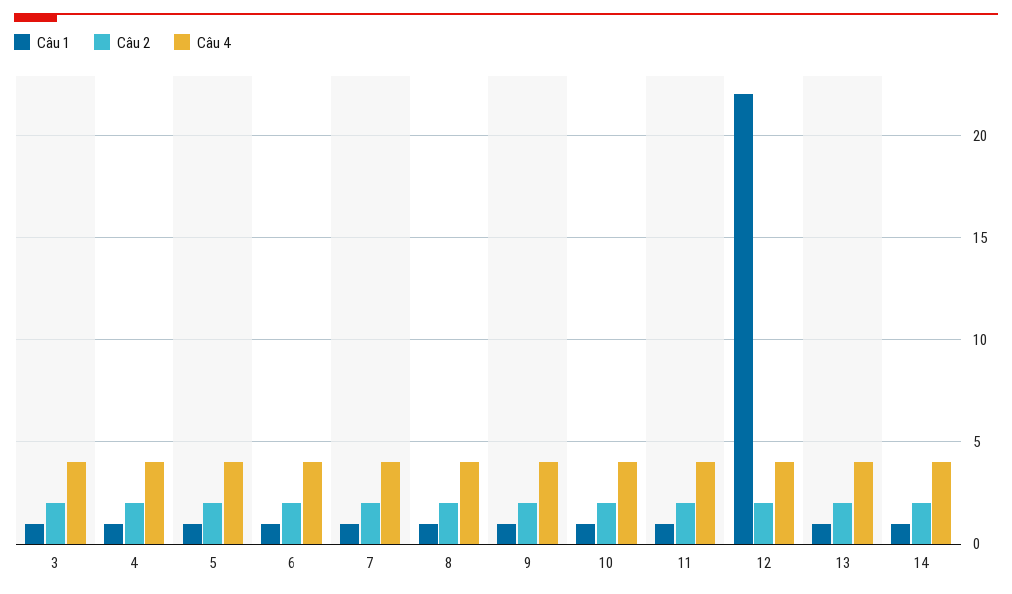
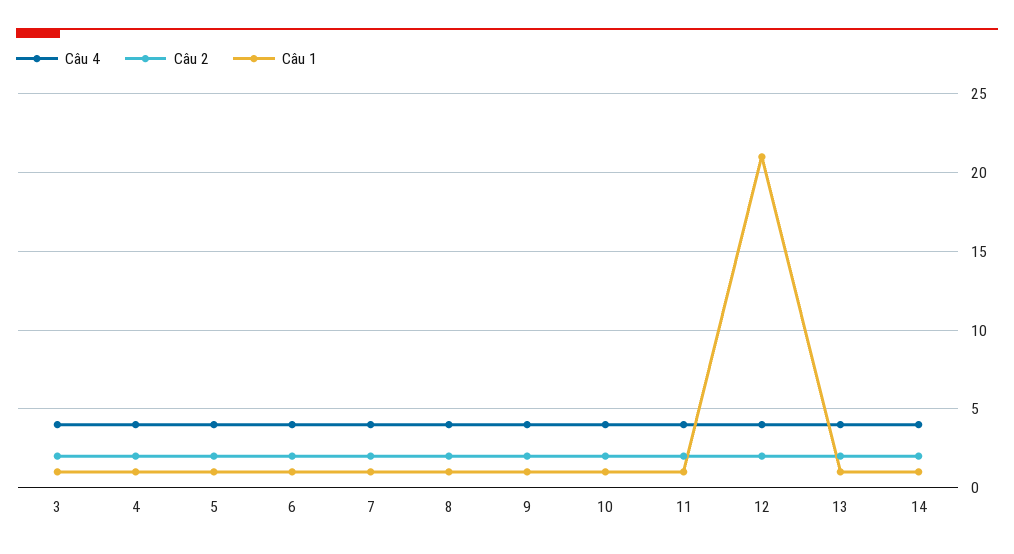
Câu 1, 12: 22 -> 21

